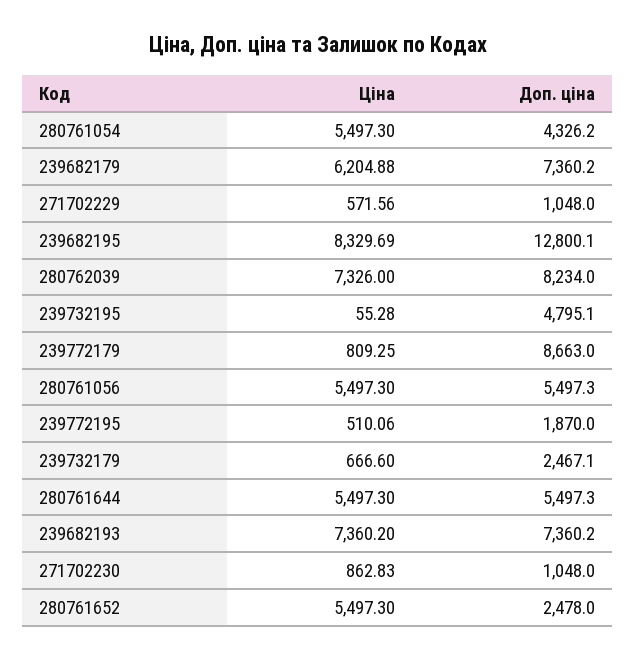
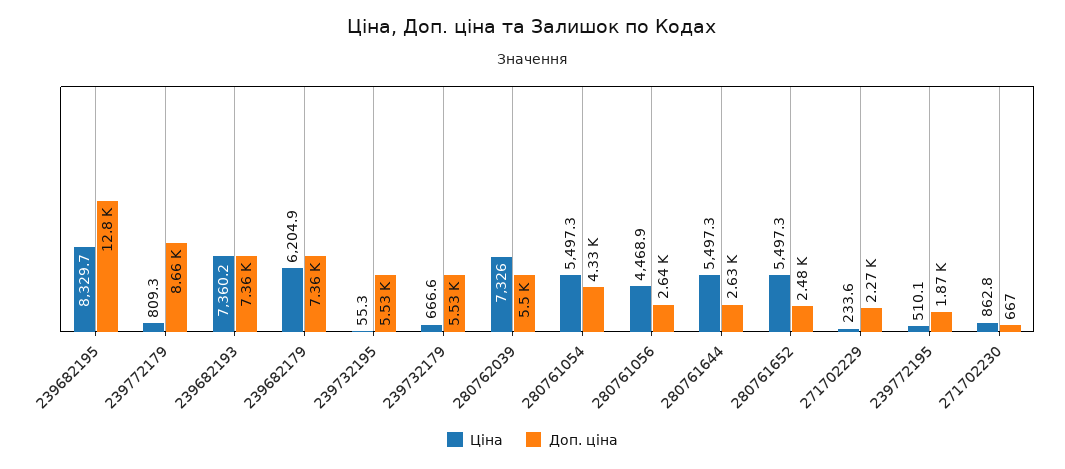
Ціна, 271702229: 571.56 -> 233.6
Доп. ціна, 271702229: 1048 -> 2270
Доп. ціна, 280762039: 8234 -> 5500
Доп. ціна, 239732195: 4795.1 -> 5530
Ціна, 280761056: 5497.3 -> 4468.9
Доп. ціна, 280761056: 5497.3 -> 2640
Доп. ціна, 239732179: 2467.1 -> 5530
Доп. ціна, 280761644: 5497.3 -> 2630
Доп. ціна, 271702230: 1048 -> 667

